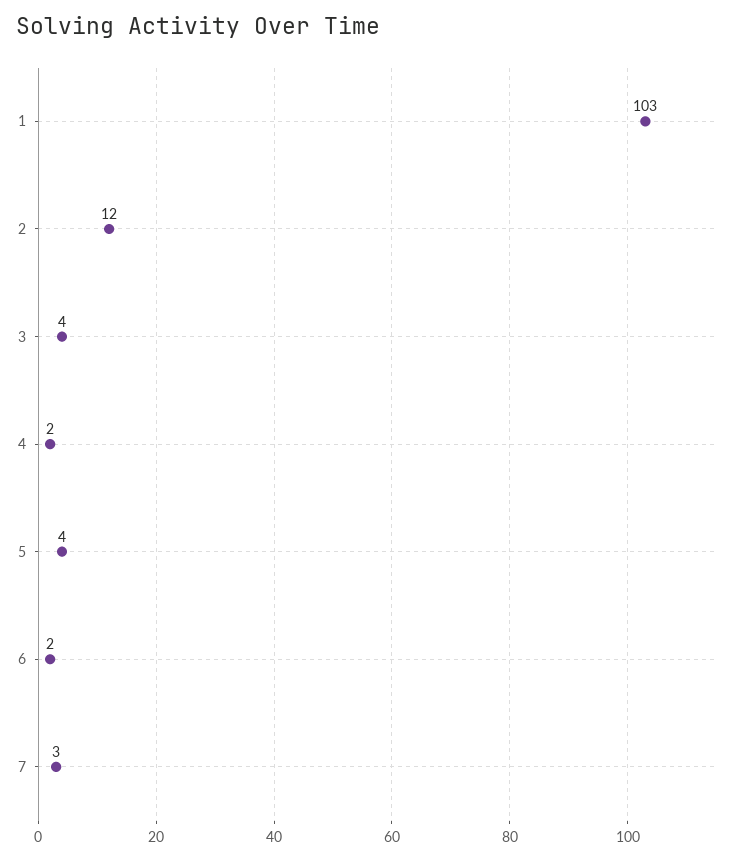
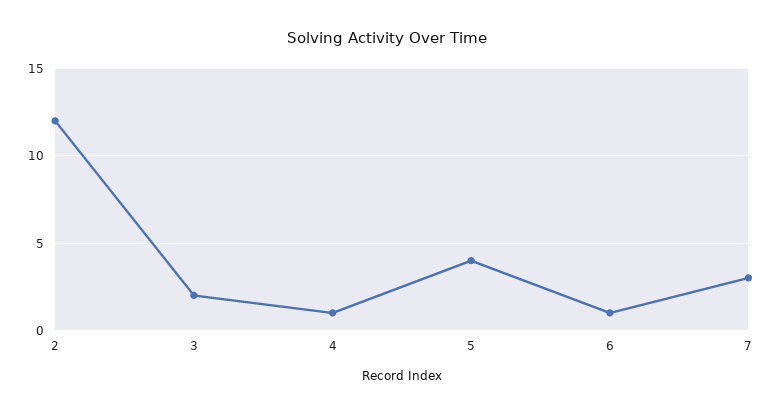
1: 103 -> none
3: 4 -> 2
4: 2 -> 1
6: 2 -> 1

